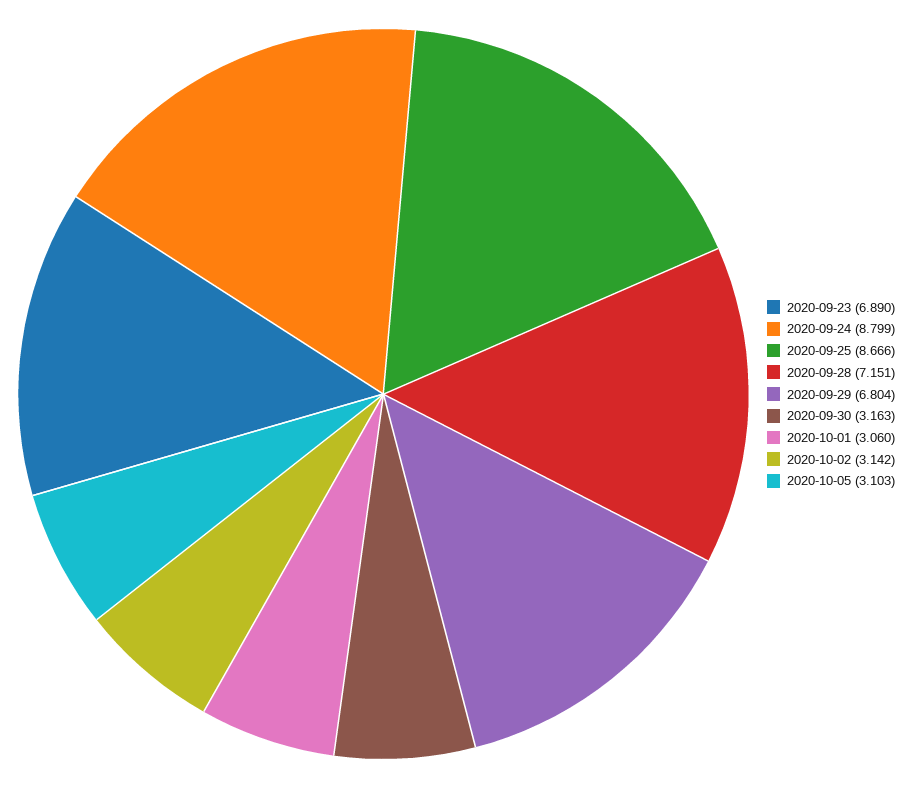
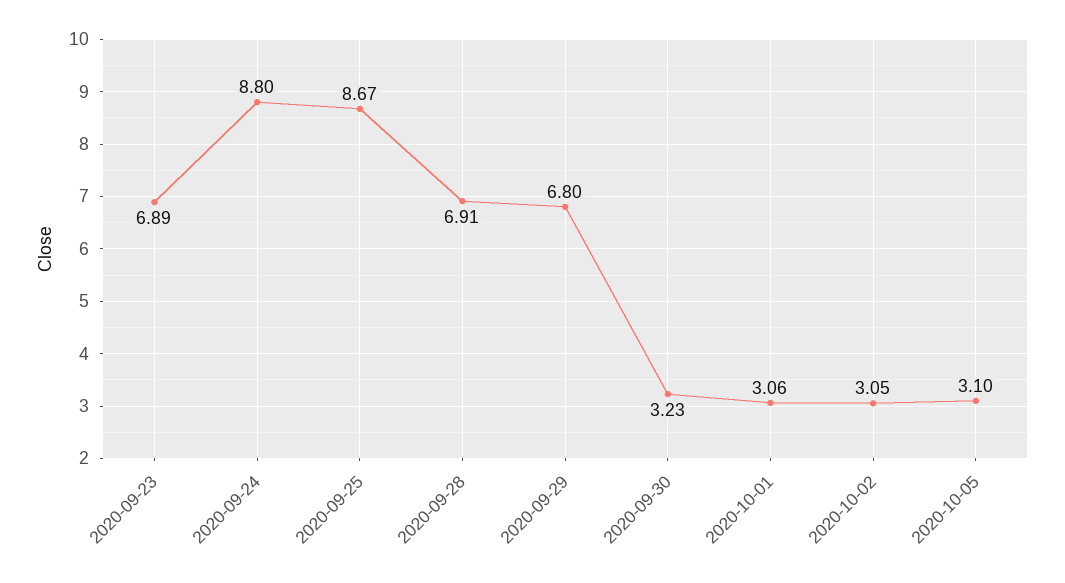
2020-09-28: 7.151 -> 6.91
2020-09-30: 3.163 -> 3.23
2020-10-02: 3.142 -> 3.05

